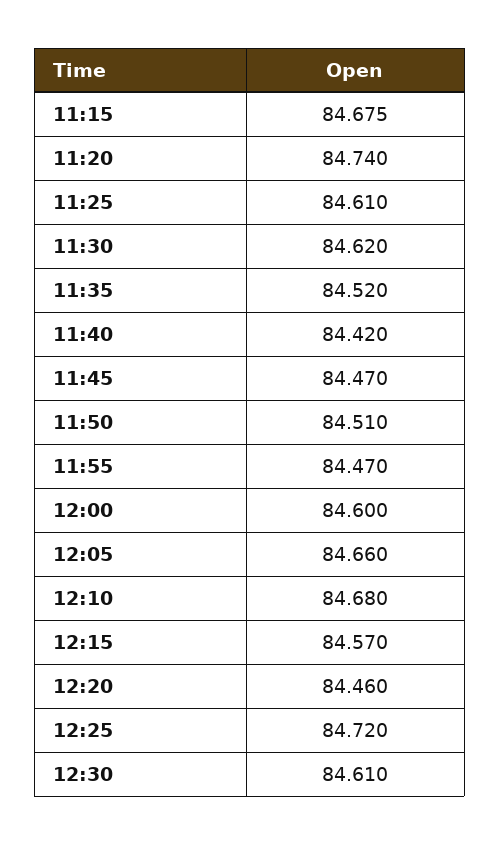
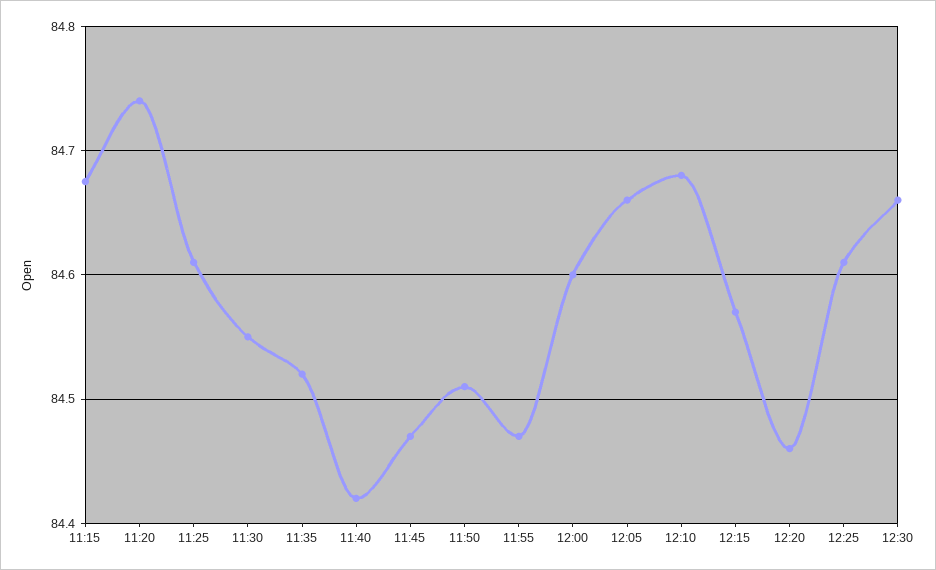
11:30: 84.62 -> 84.55
12:25: 84.72 -> 84.61
12:30: 84.61 -> 84.66

